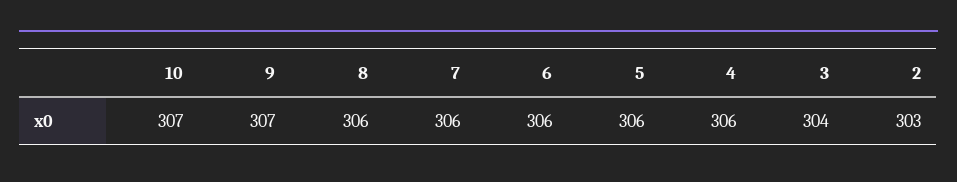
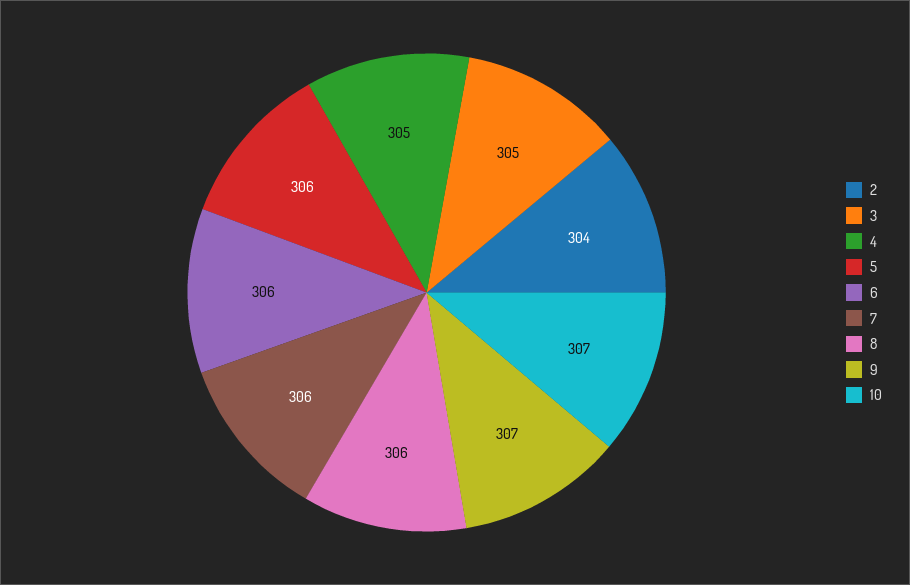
4: 306 -> 305
3: 304 -> 305
2: 303 -> 304

